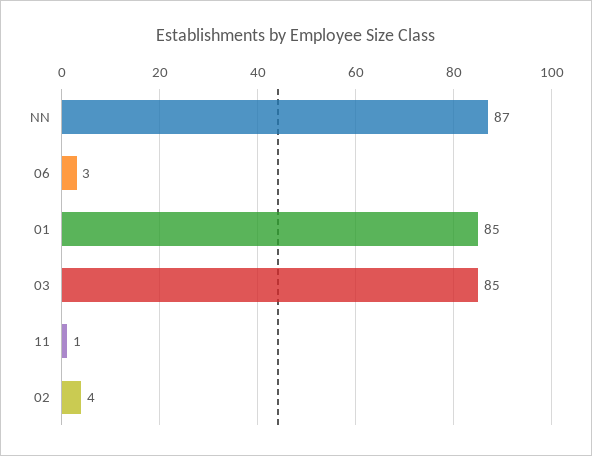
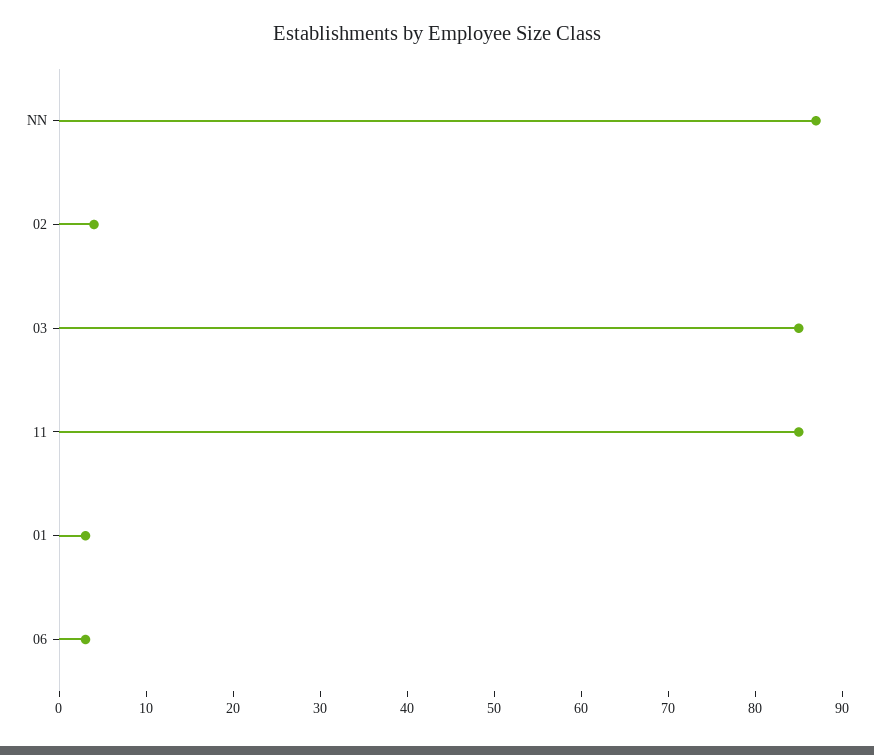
01: 85 -> 3
11: 1 -> 85

